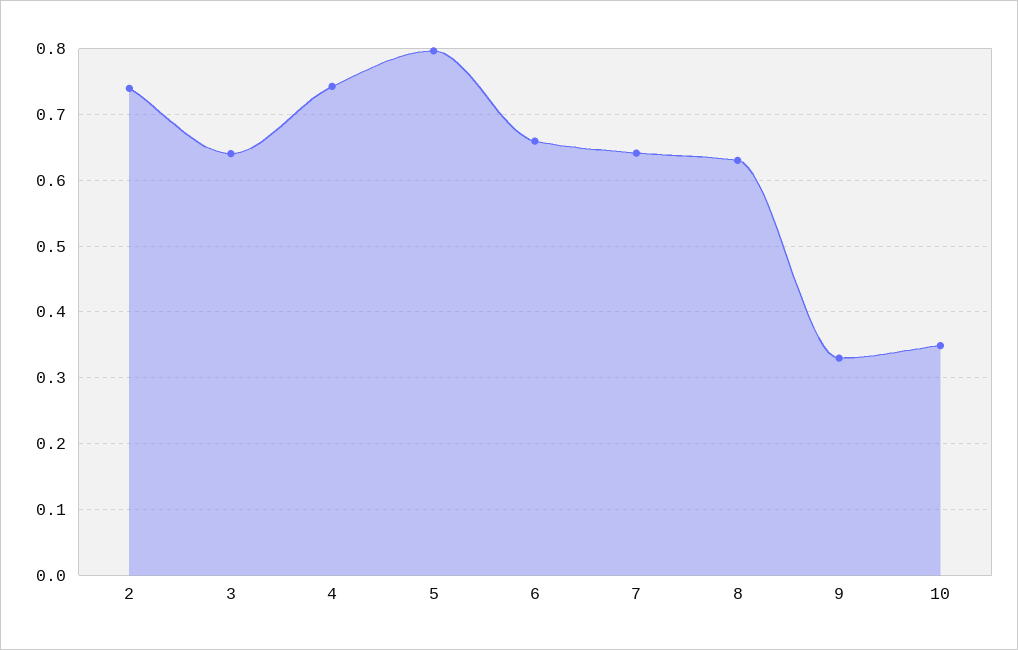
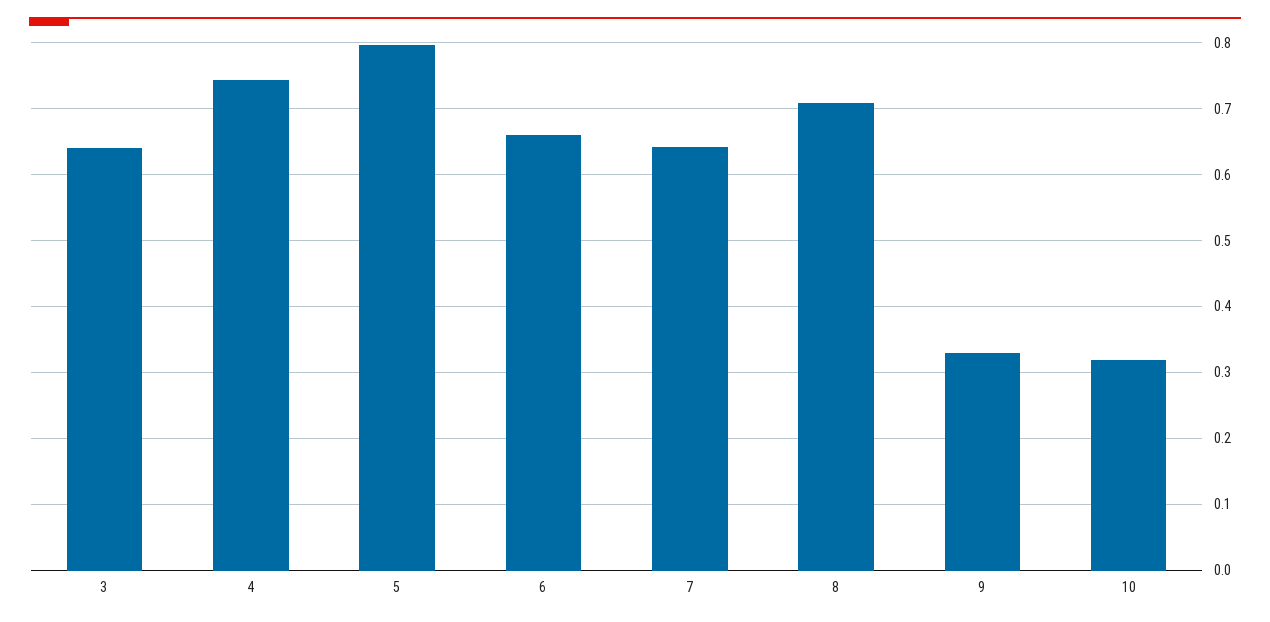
2: 0.74 -> none
8: 0.63 -> 0.71
10: 0.35 -> 0.32

